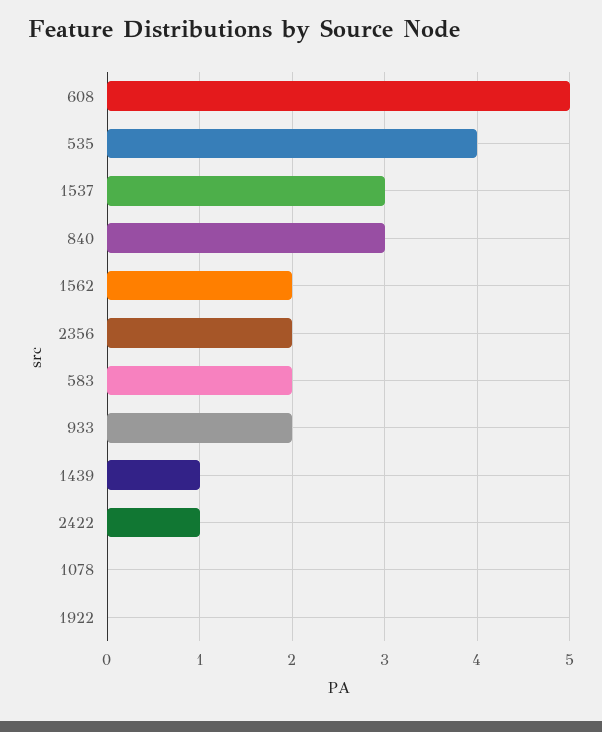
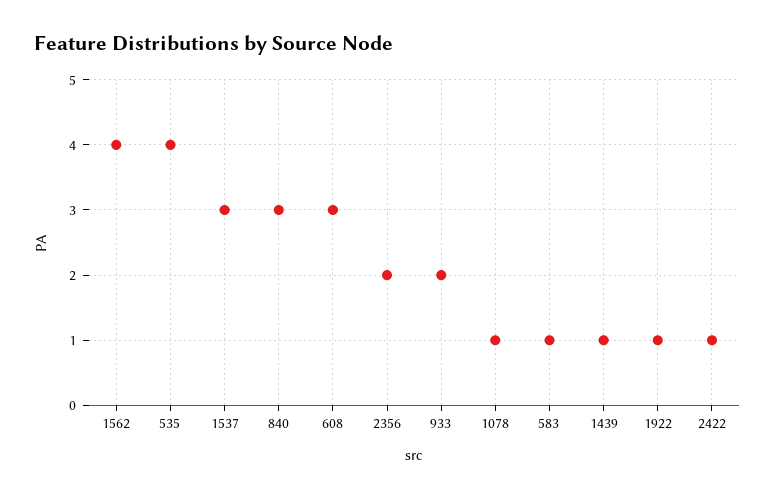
608: 5 -> 3
1562: 2 -> 4
583: 2 -> 1
1078: 0 -> 1
1922: 0 -> 1

